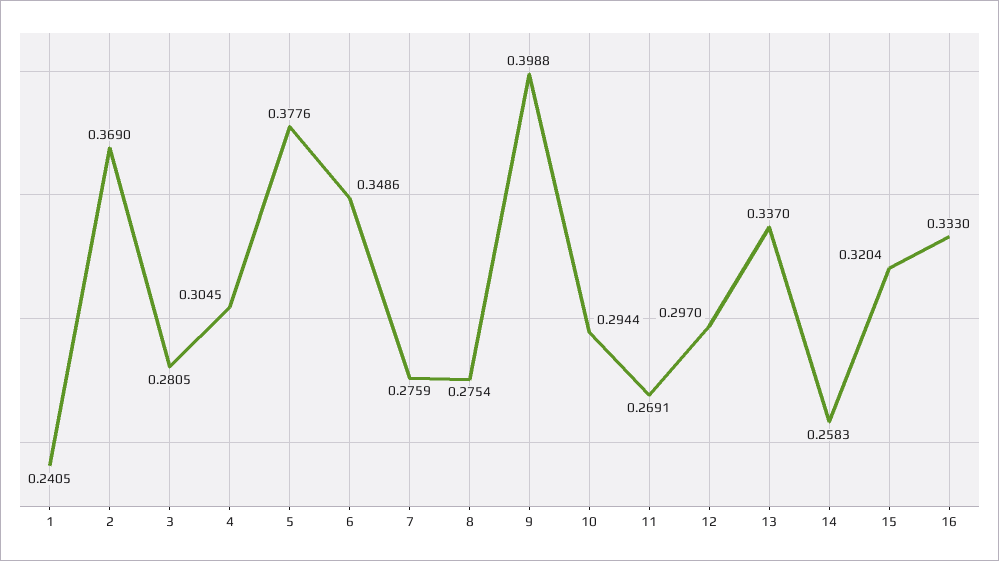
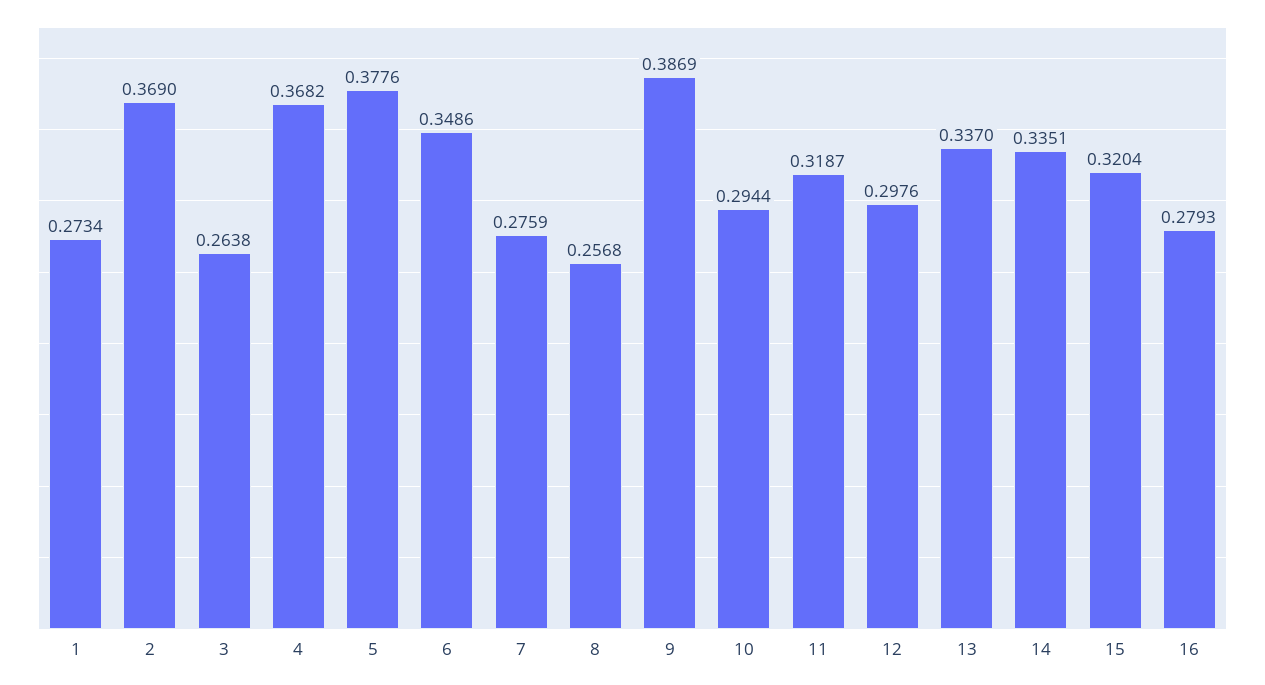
1: 0.2405 -> 0.2734
3: 0.2805 -> 0.2638
4: 0.3045 -> 0.3682
8: 0.2754 -> 0.2568
9: 0.3988 -> 0.3869
11: 0.2691 -> 0.3187
12: 0.297 -> 0.2976
14: 0.2583 -> 0.3351
16: 0.333 -> 0.2793

